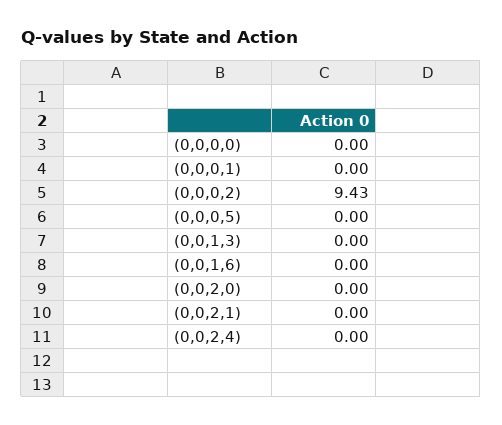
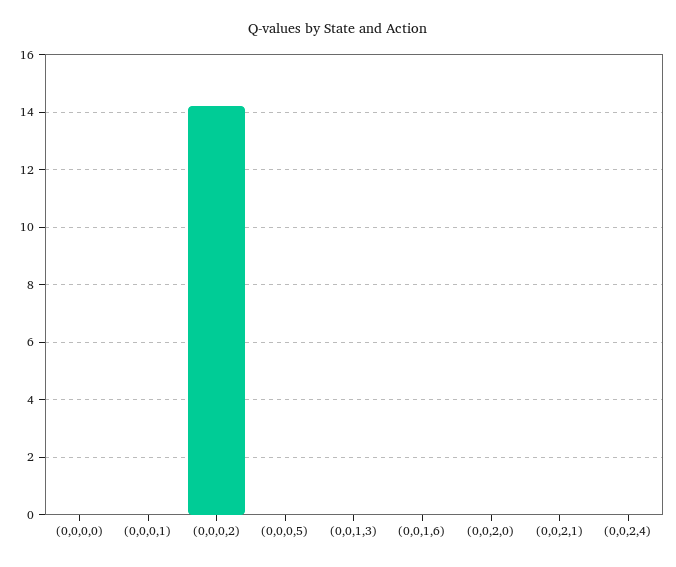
(0,0,0,2): 9.43 -> 14.25

